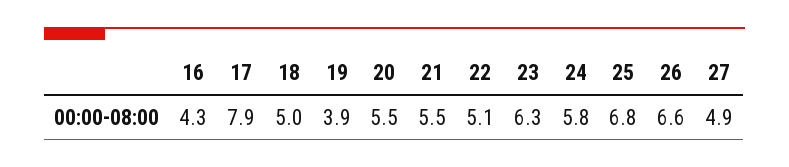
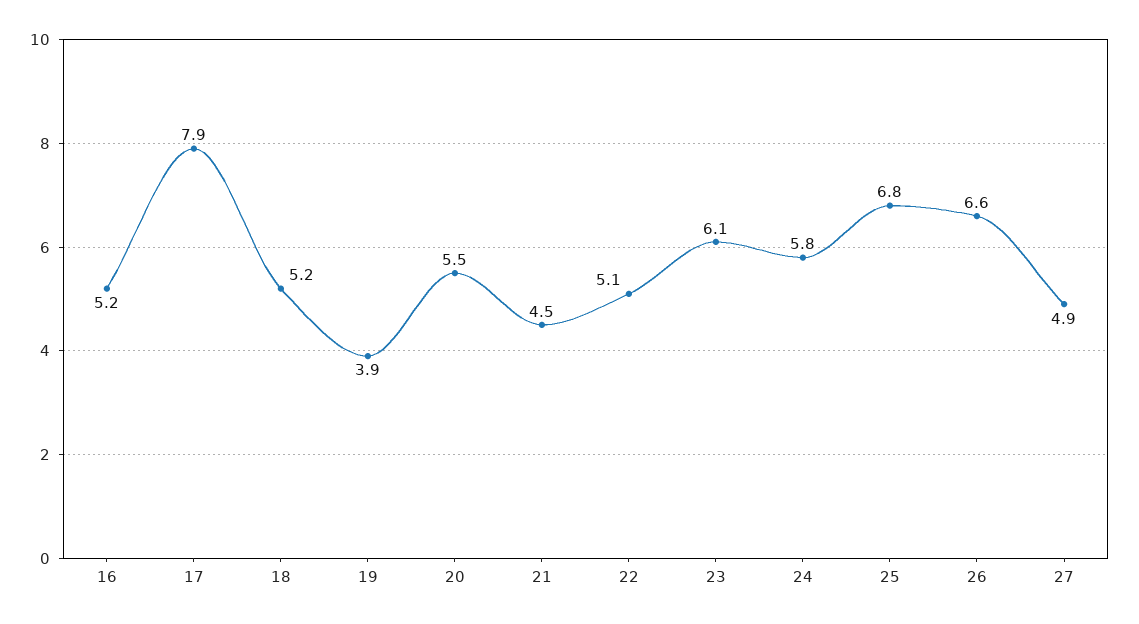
16: 4.3 -> 5.2
18: 5 -> 5.2
21: 5.5 -> 4.5
23: 6.3 -> 6.1

